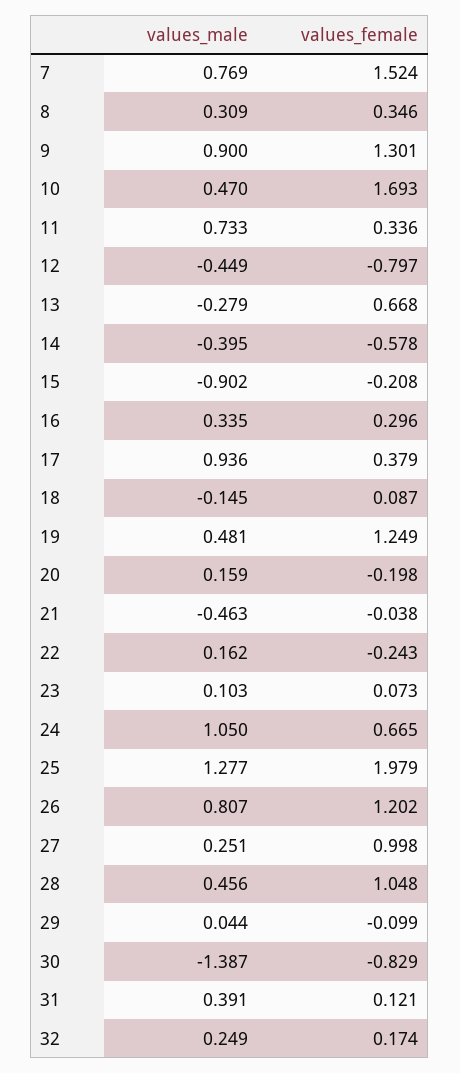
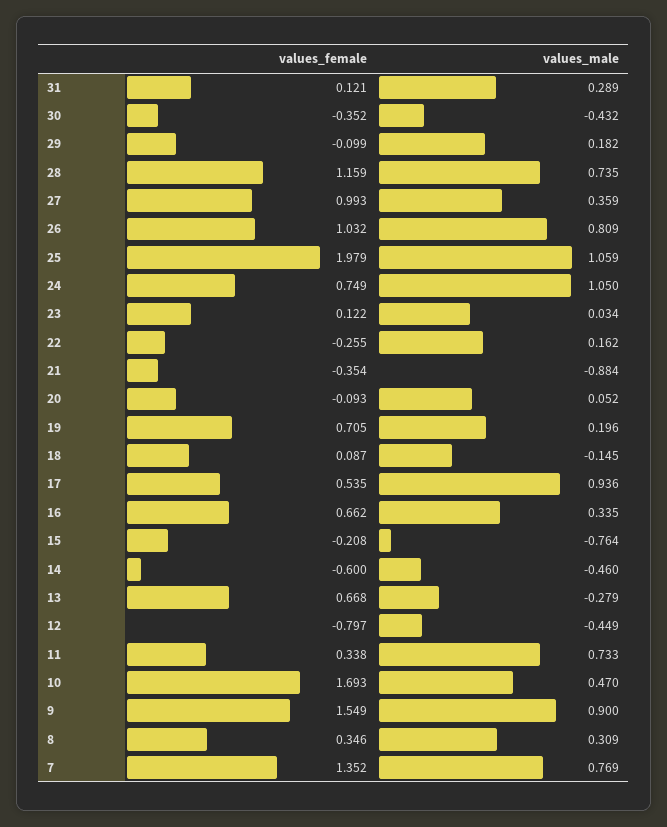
values_female, 7: 1.524 -> 1.352
values_female, 9: 1.301 -> 1.549
values_female, 11: 0.336 -> 0.338
values_male, 14: -0.395 -> -0.46
values_female, 14: -0.578 -> -0.6
values_male, 15: -0.902 -> -0.764
values_female, 16: 0.296 -> 0.662
values_female, 17: 0.379 -> 0.535
values_male, 19: 0.481 -> 0.196
values_female, 19: 1.249 -> 0.705
values_male, 20: 0.159 -> 0.052
values_female, 20: -0.198 -> -0.093
values_male, 21: -0.463 -> -0.884
values_female, 21: -0.038 -> -0.354
values_female, 22: -0.243 -> -0.255
values_male, 23: 0.103 -> 0.034
values_female, 23: 0.073 -> 0.122
values_female, 24: 0.665 -> 0.749
values_male, 25: 1.277 -> 1.059
values_male, 26: 0.807 -> 0.809
values_female, 26: 1.202 -> 1.032
values_male, 27: 0.251 -> 0.359
values_female, 27: 0.998 -> 0.993
values_male, 28: 0.456 -> 0.735
values_female, 28: 1.048 -> 1.159
values_male, 29: 0.044 -> 0.182
values_male, 30: -1.387 -> -0.432
values_female, 30: -0.829 -> -0.352
values_male, 31: 0.391 -> 0.289
values_male, 32: 0.249 -> none
values_female, 32: 0.174 -> none

